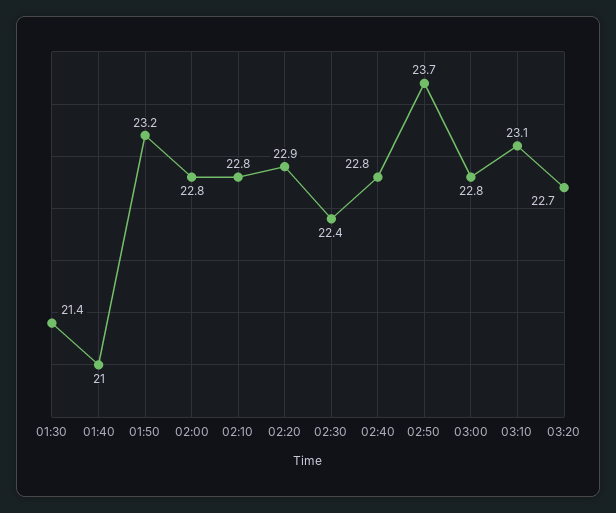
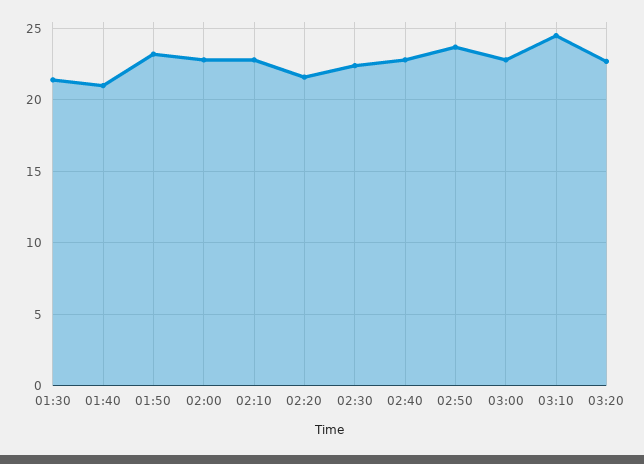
02:20: 22.9 -> 21.5
03:10: 23.1 -> 24.5

